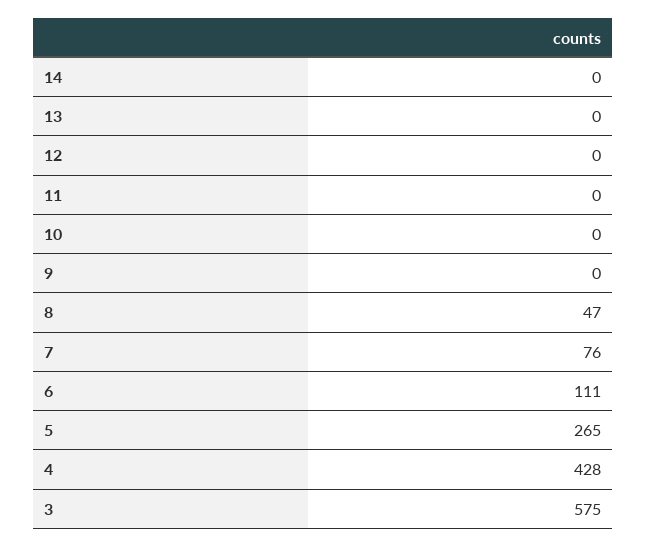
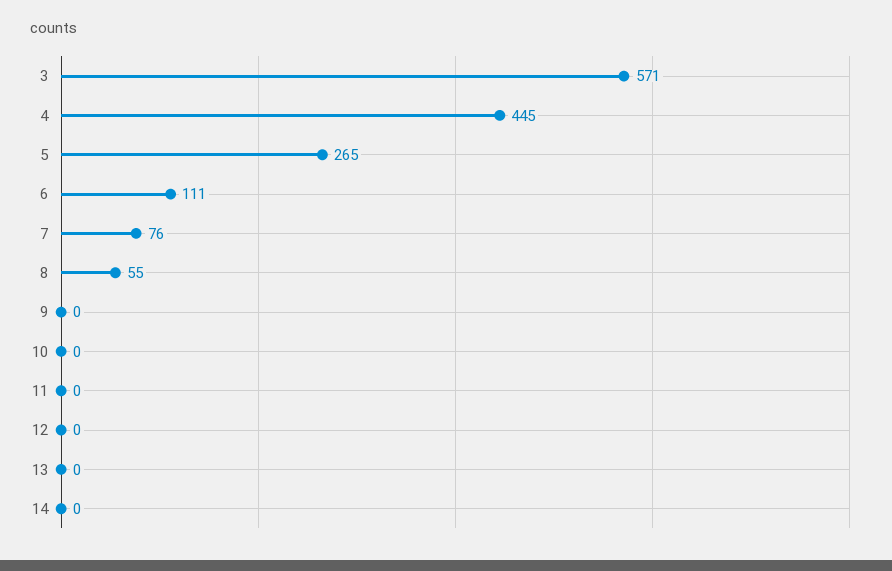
8: 47 -> 55
4: 428 -> 445
3: 575 -> 571

